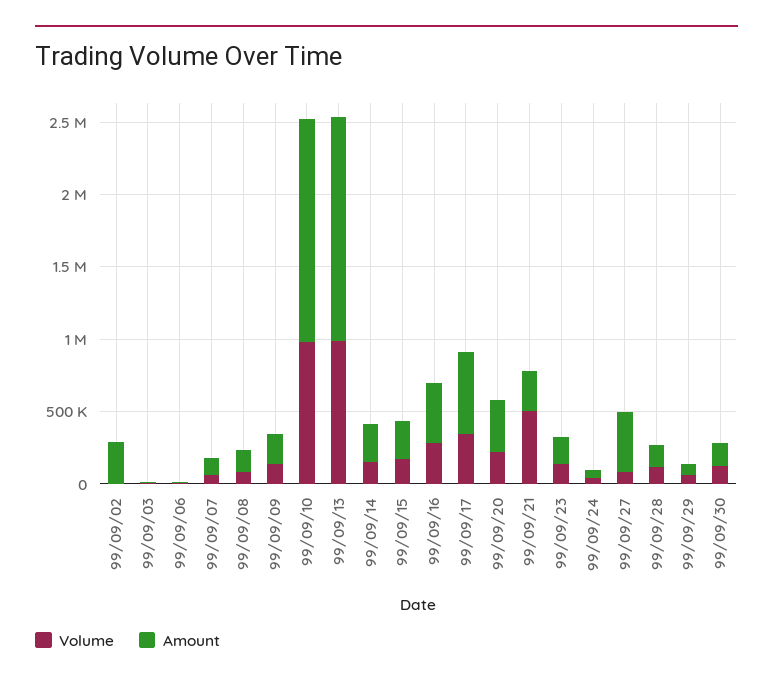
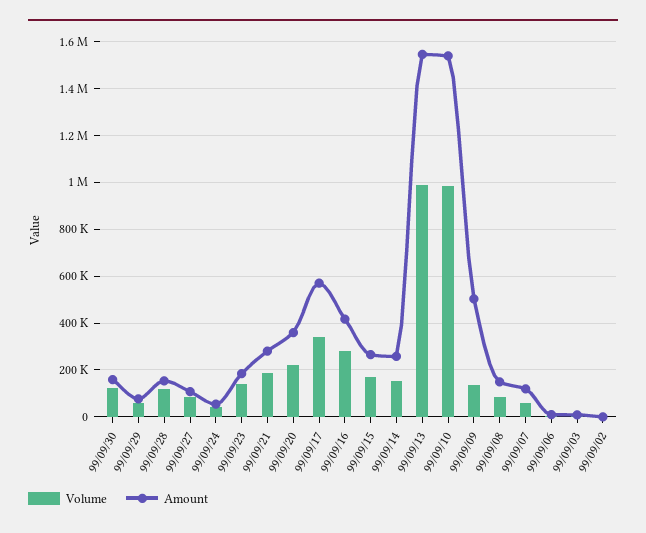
Amount, 99/09/02: 300000 -> 0
Amount, 99/09/09: 200000 -> 500000
Volume, 99/09/21: 500000 -> 200000
Amount, 99/09/27: 400000 -> 100000

